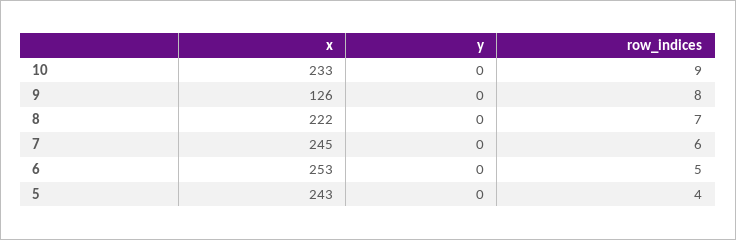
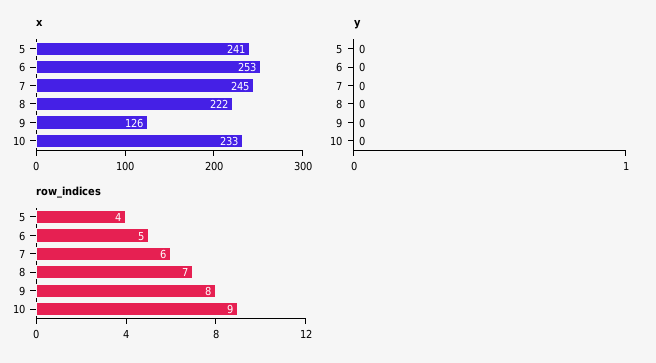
x, 5: 243 -> 241

